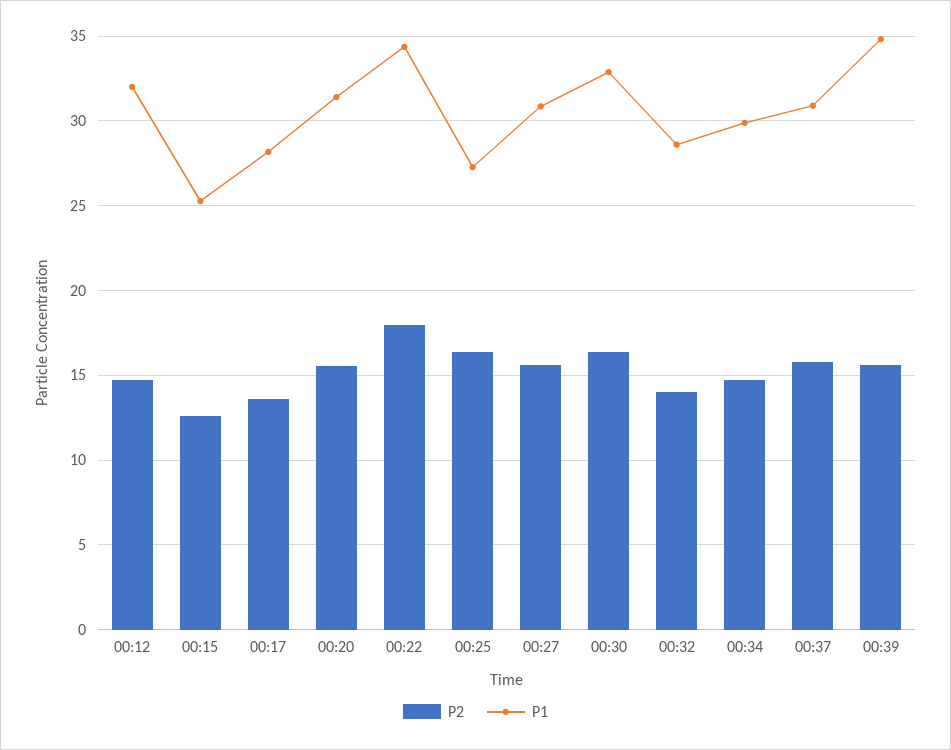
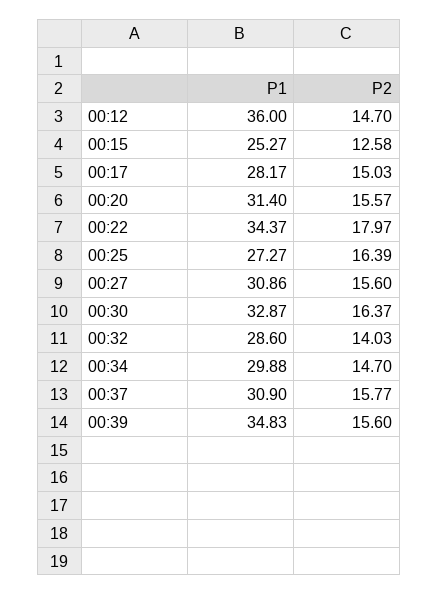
P1, 00:12: 32 -> 36
P2, 00:17: 13.5 -> 15.03

